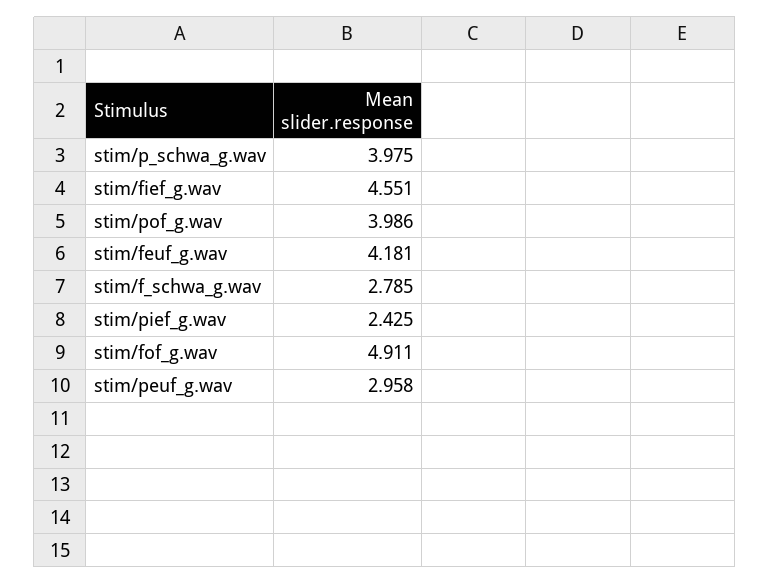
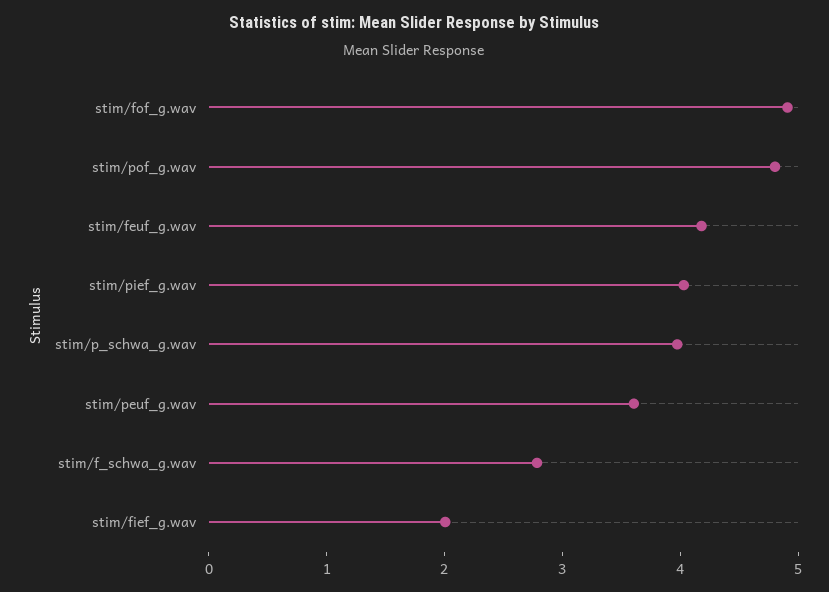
stim/fief_g.wav: 4.551 -> 2
stim/pof_g.wav: 3.986 -> 4.8
stim/pief_g.wav: 2.425 -> 4
stim/peuf_g.wav: 2.958 -> 3.6

